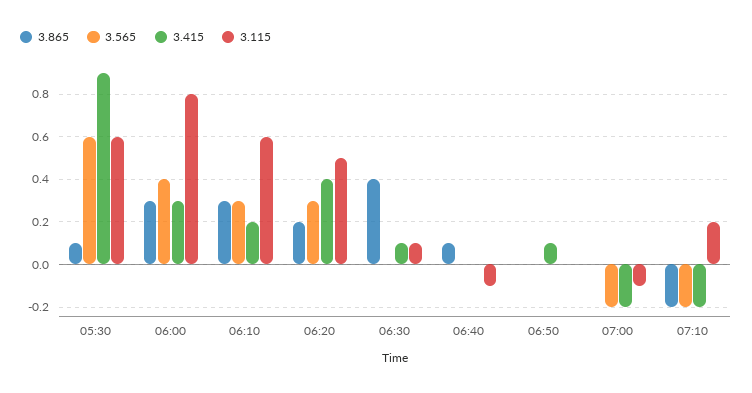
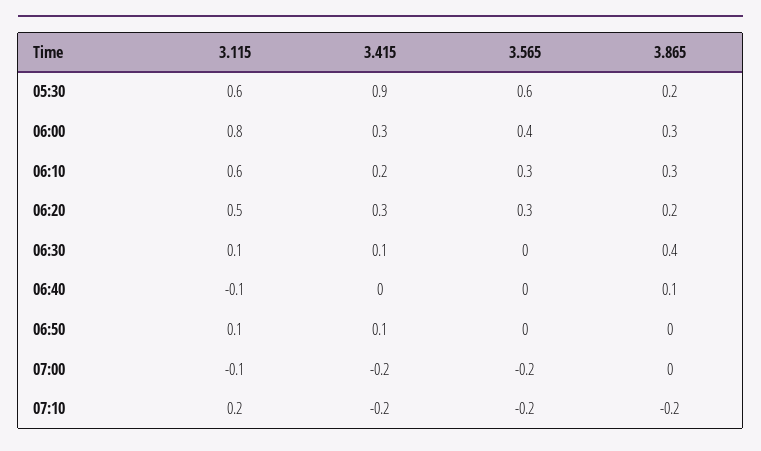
3.865, 05:30: 0.1 -> 0.2
3.415, 06:20: 0.4 -> 0.3
3.115, 06:50: 0 -> 0.1

